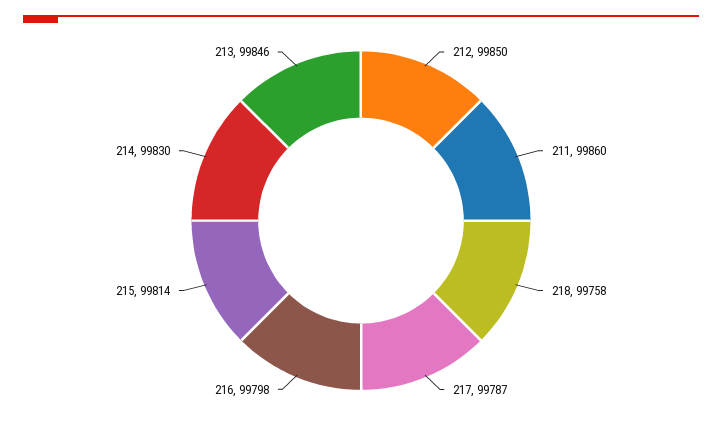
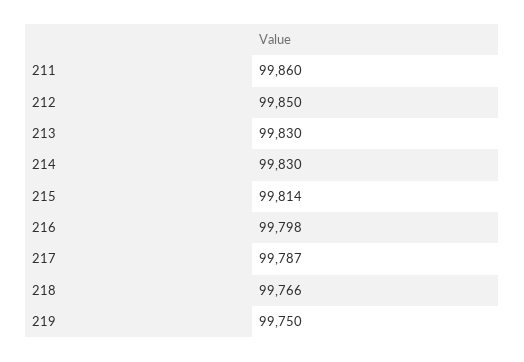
218: 99758 -> 99766
213: 99846 -> 99830
219: none -> 99750

